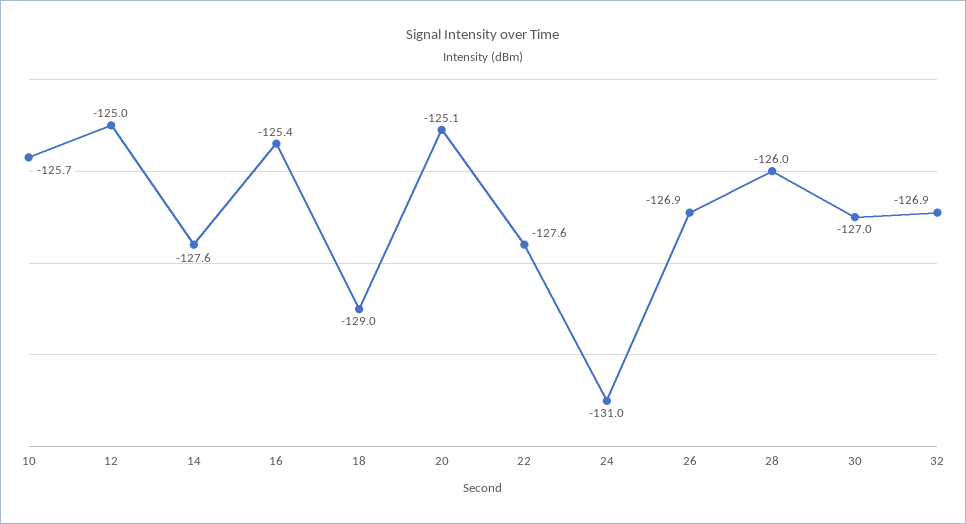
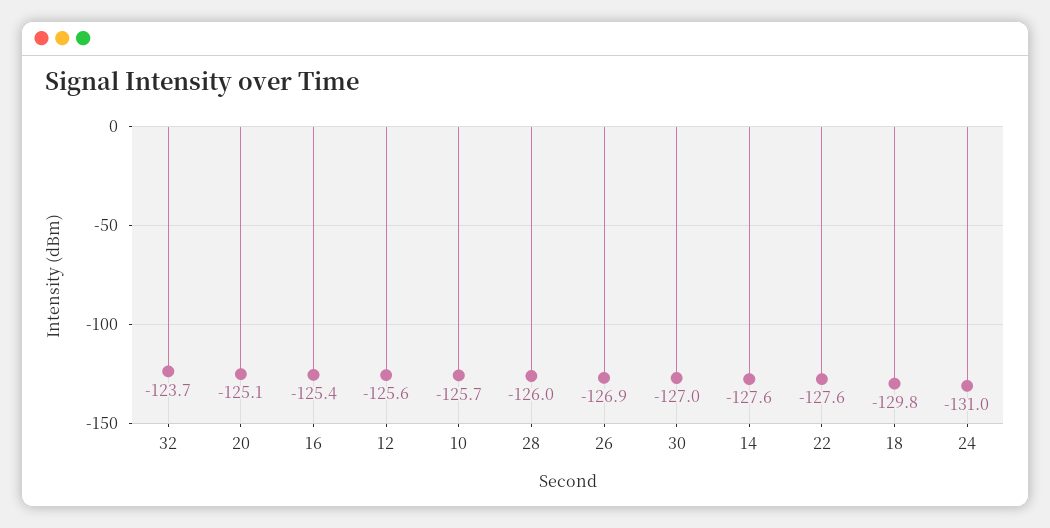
12: -125 -> -125.6
18: -129 -> -129.8
32: -126.9 -> -123.7

